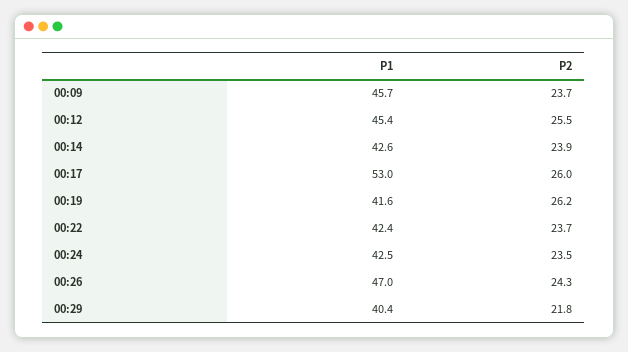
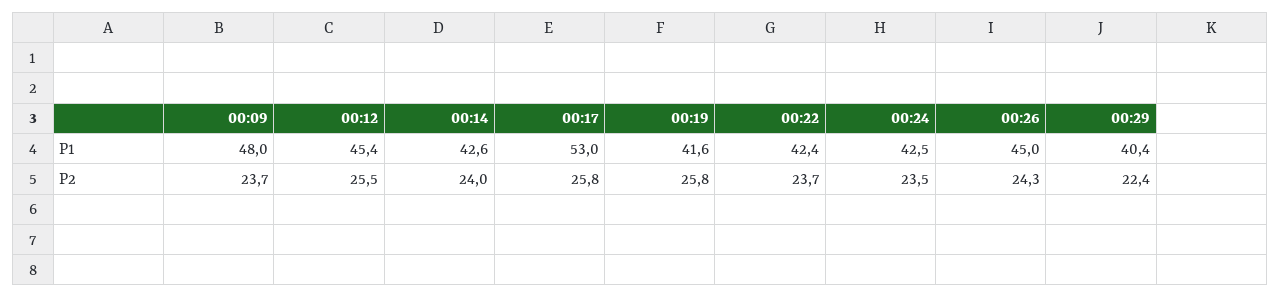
P1, 00:09: 45.7 -> 48
P2, 00:14: 23.9 -> 24
P2, 00:17: 26 -> 25.8
P2, 00:19: 26.2 -> 25.8
P1, 00:26: 47 -> 45
P2, 00:29: 21.8 -> 22.4

